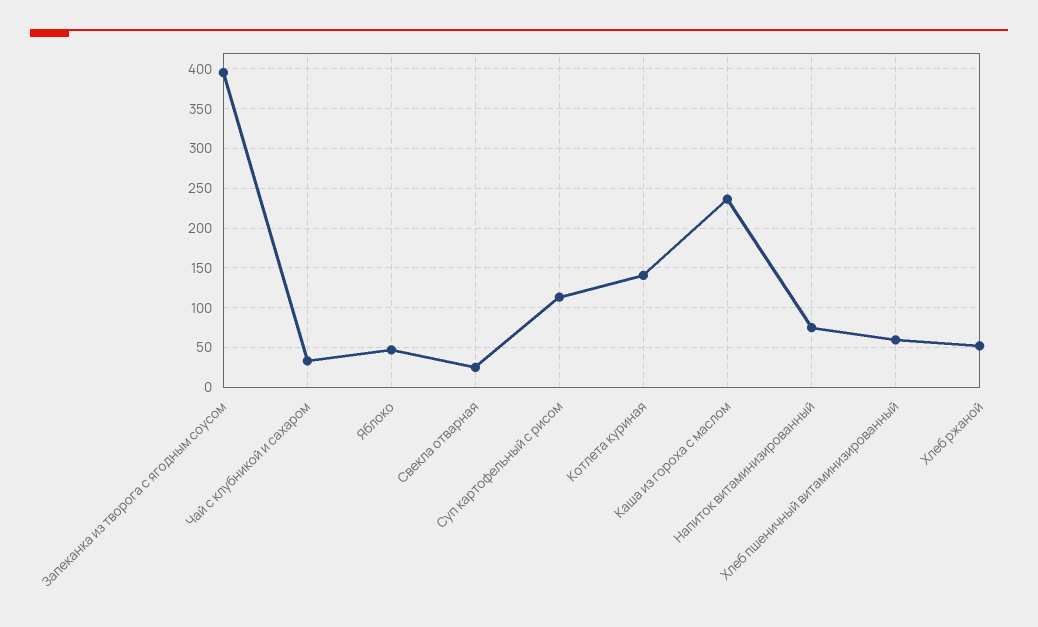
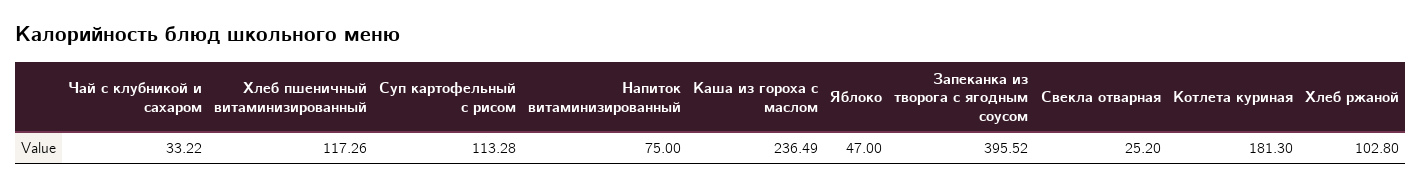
Котлета куриная: 140 -> 181.3
Хлеб пшеничный витаминизированный: 60 -> 117.26
Хлеб ржаной: 50 -> 102.8

